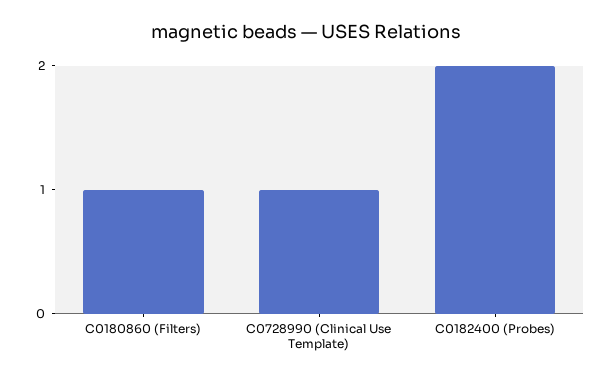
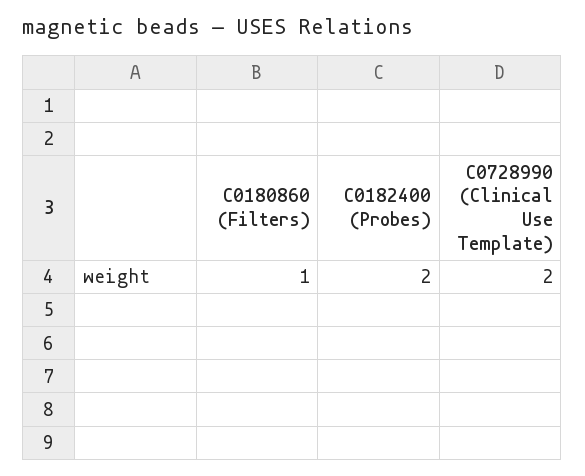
C0728990 (Clinical Use Template): 1 -> 2

